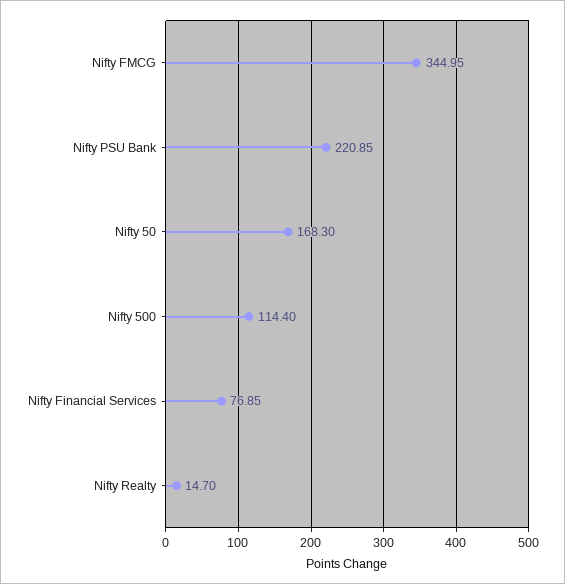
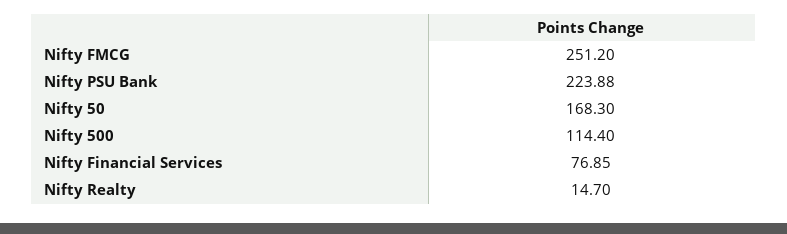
Nifty FMCG: 344.95 -> 251.2
Nifty PSU Bank: 220.85 -> 223.88

